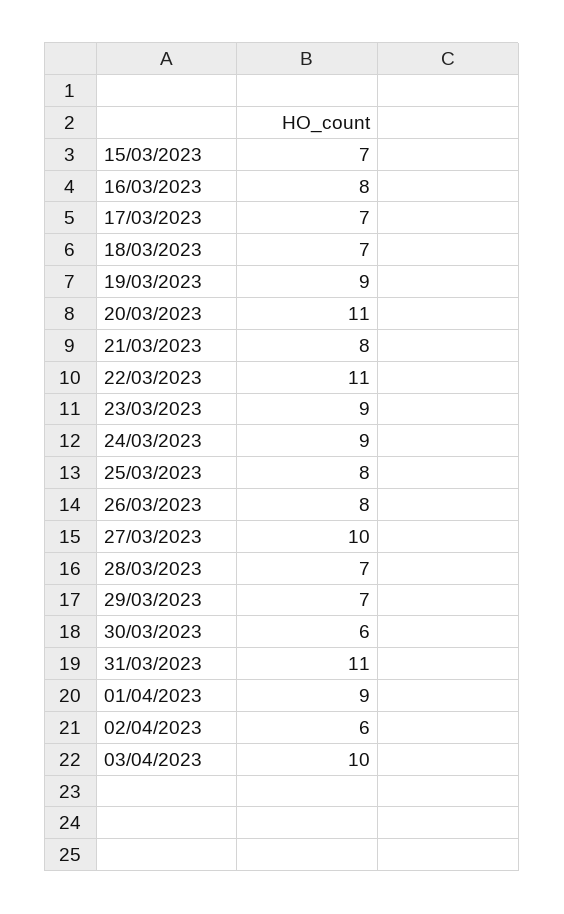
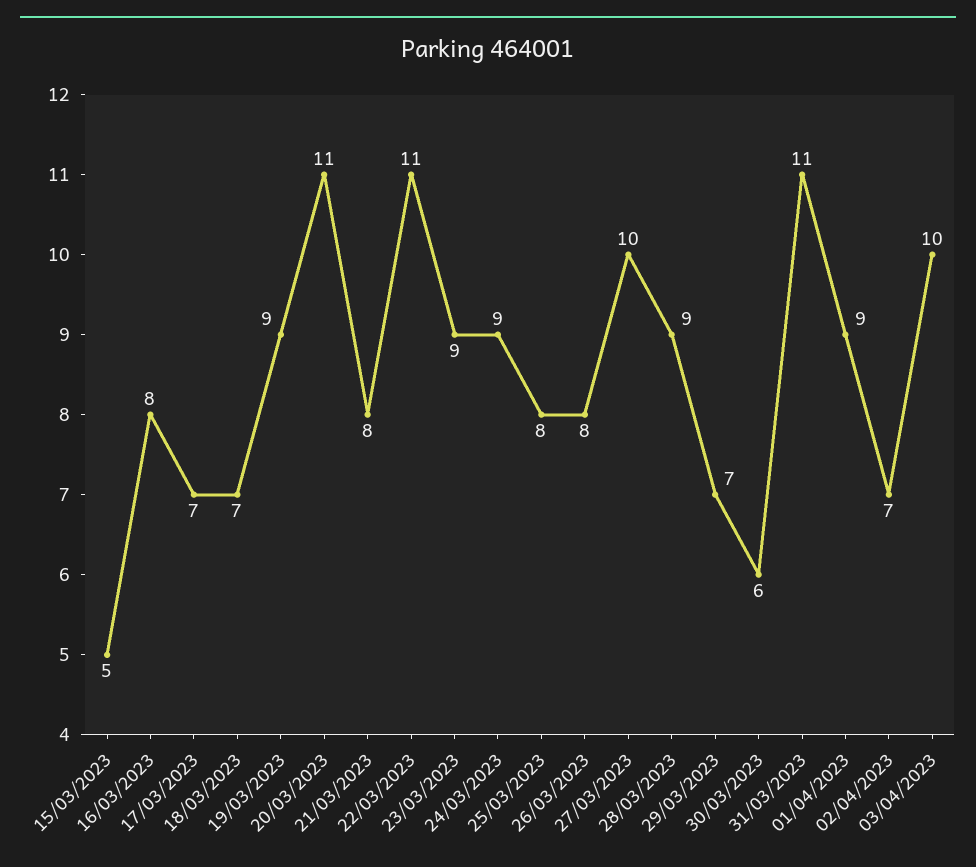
15/03/2023: 7 -> 5
28/03/2023: 7 -> 9
02/04/2023: 6 -> 7

